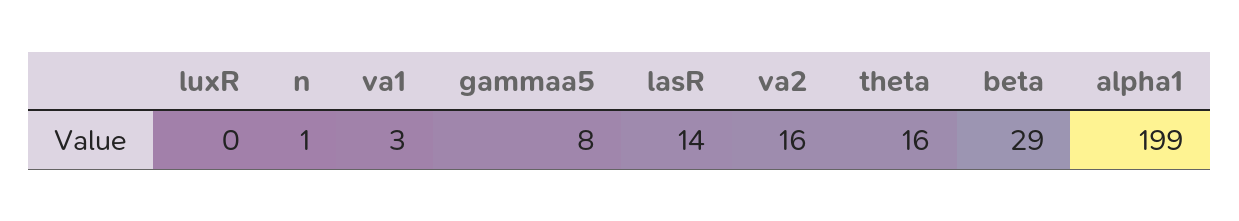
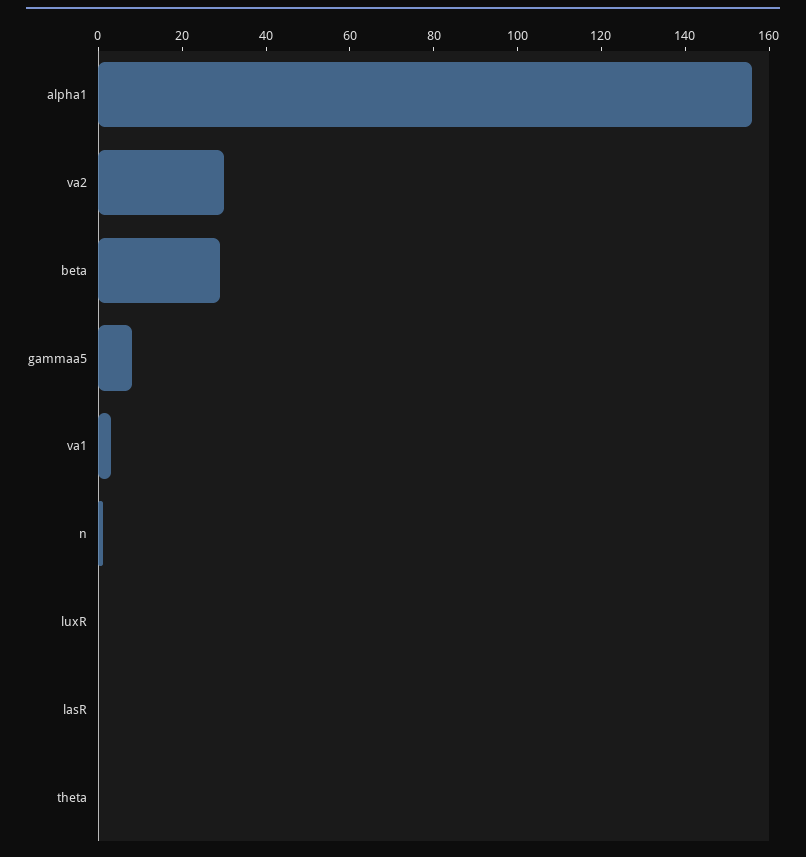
lasR: 14 -> 0
va2: 16 -> 30
theta: 16 -> 0
alpha1: 199 -> 155

